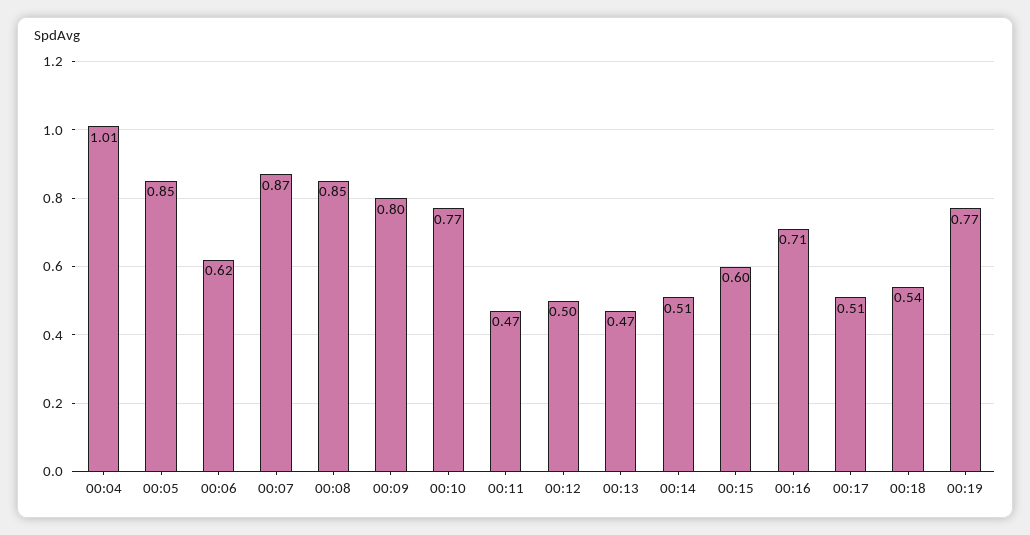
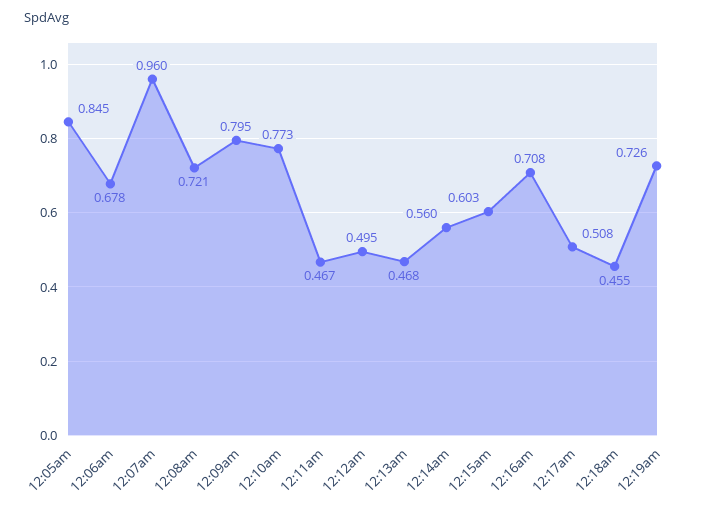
00:04: 1.01 -> none
00:06: 0.62 -> 0.678
00:07: 0.87 -> 0.96
00:08: 0.85 -> 0.721
00:14: 0.51 -> 0.56
00:18: 0.54 -> 0.455
00:19: 0.77 -> 0.726

